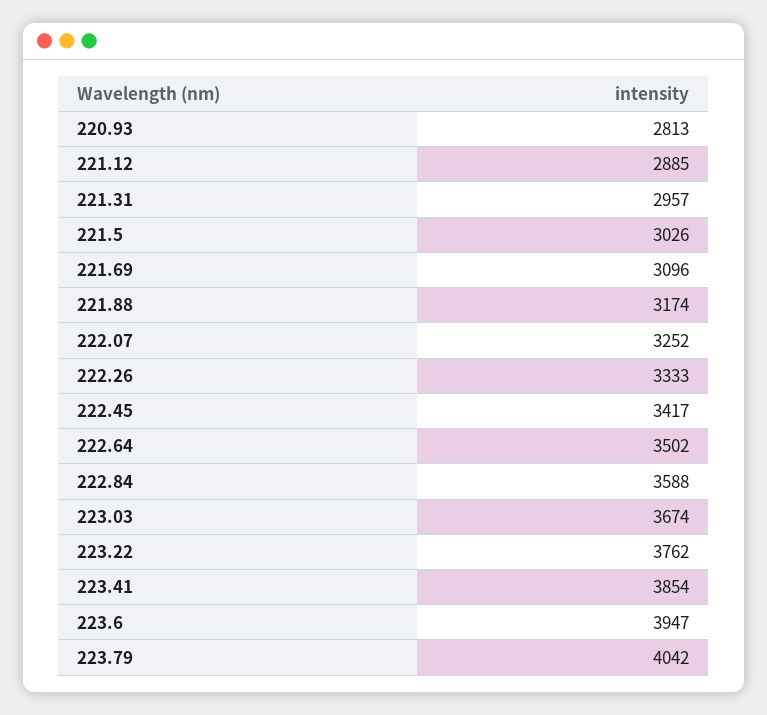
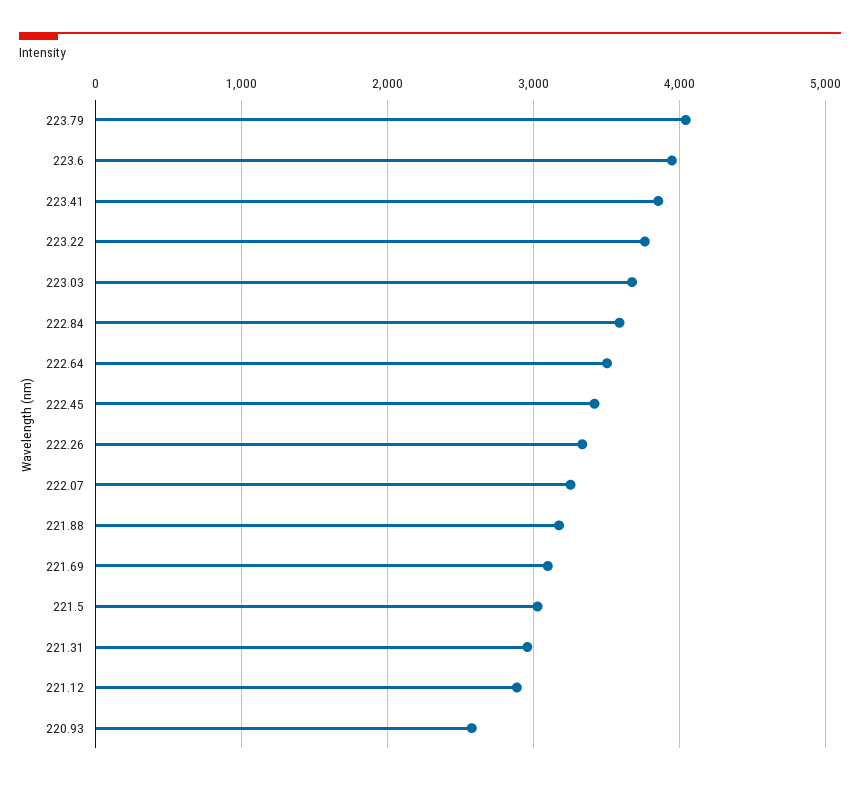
220.93: 2813 -> 2600

